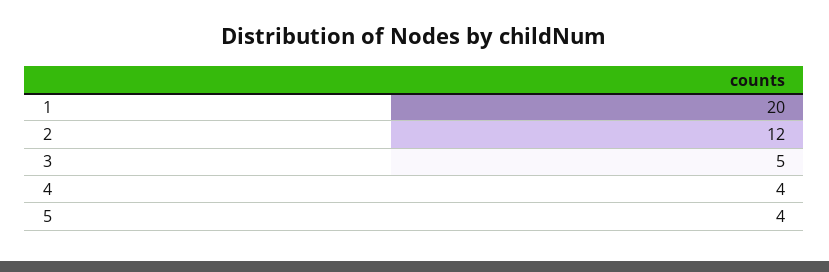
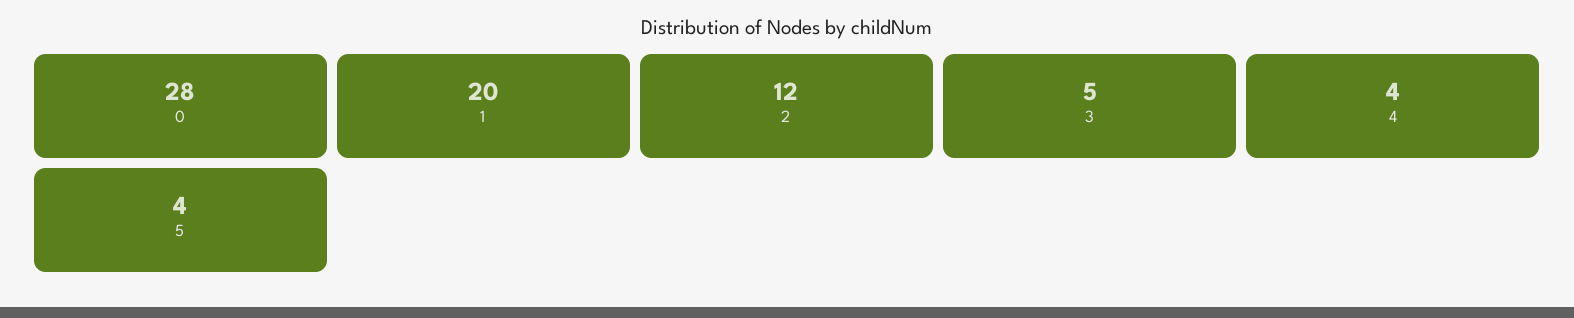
0: none -> 28

